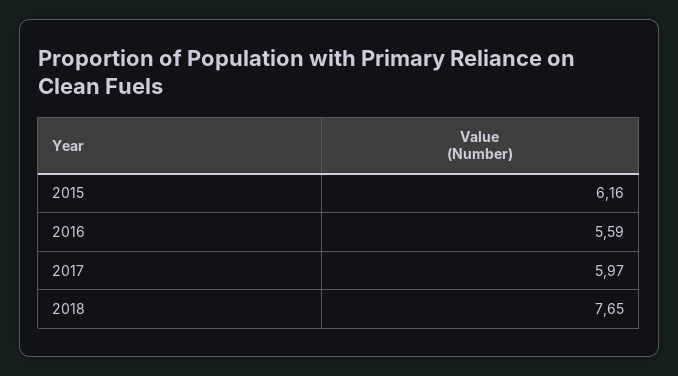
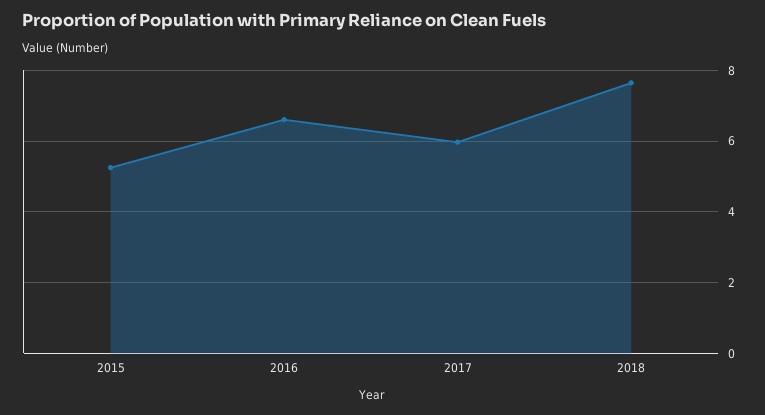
2015: 6.16 -> 5.2
2016: 5.59 -> 6.6

